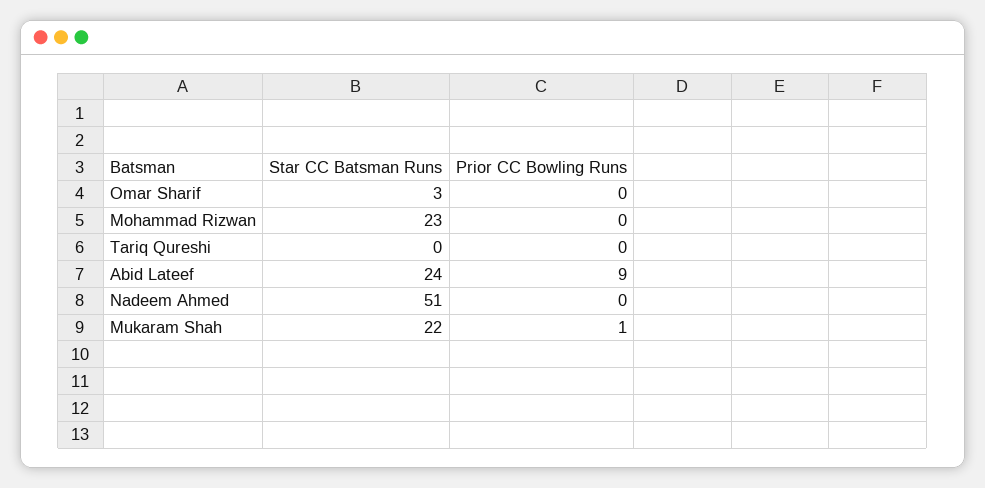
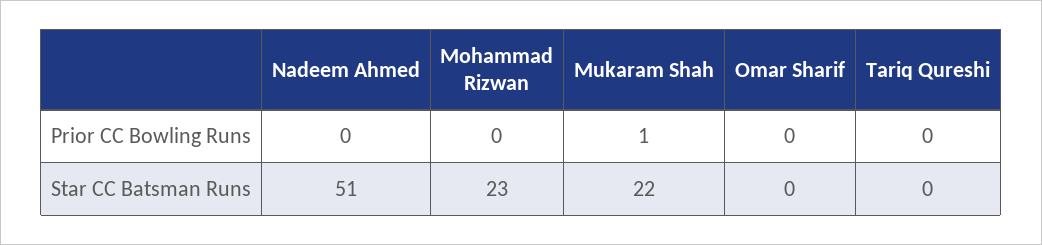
Star CC Batsman Runs, Omar Sharif: 3 -> 0
Star CC Batsman Runs, Abid Lateef: 24 -> none
Prior CC Bowling Runs, Abid Lateef: 9 -> none

